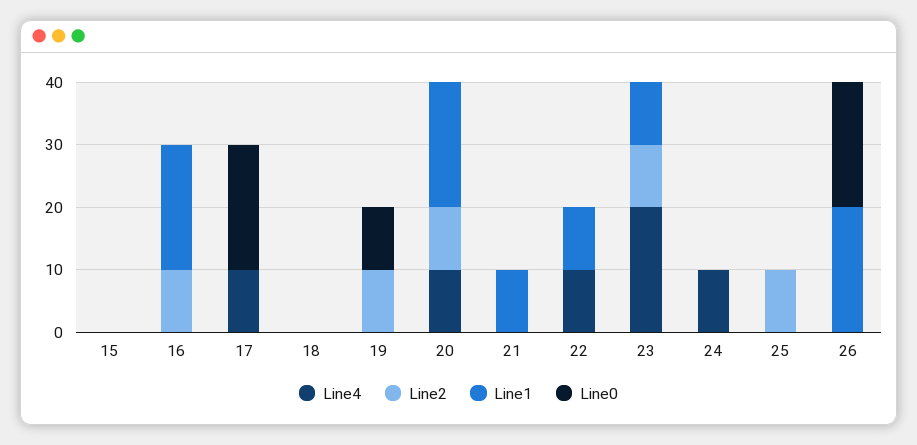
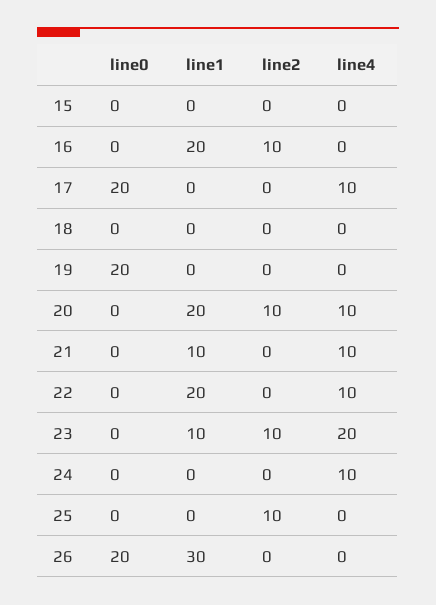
Line2, 19: 10 -> 0
Line0, 19: 10 -> 20
Line4, 21: 0 -> 10
Line1, 22: 10 -> 20
Line1, 26: 20 -> 30

